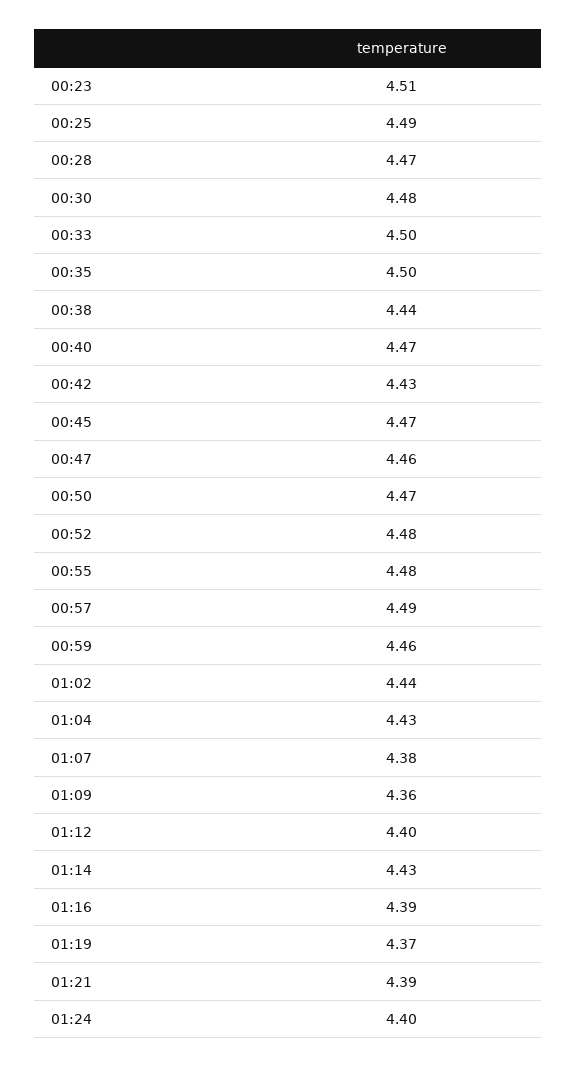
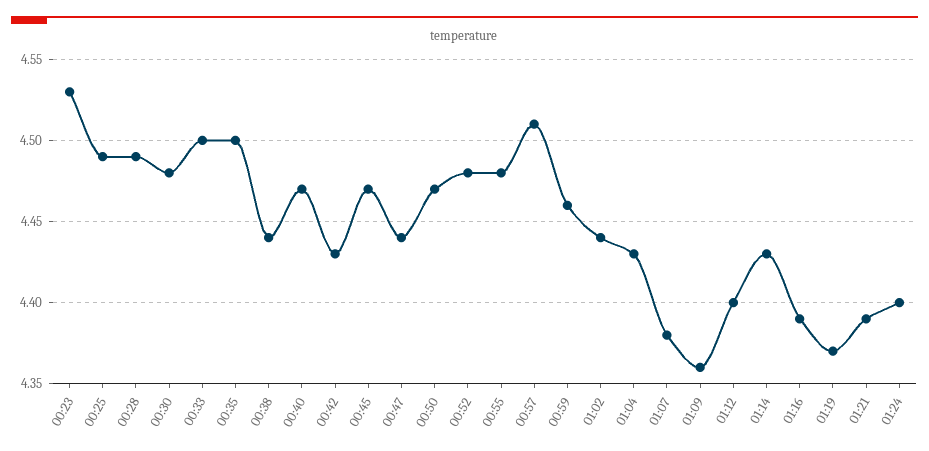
00:23: 4.51 -> 4.53
00:28: 4.47 -> 4.49
00:47: 4.46 -> 4.44
00:57: 4.49 -> 4.51

